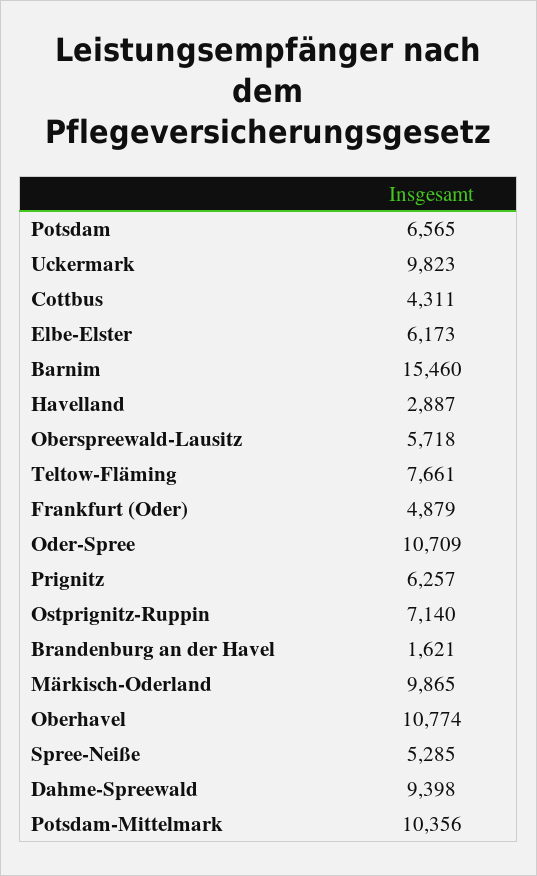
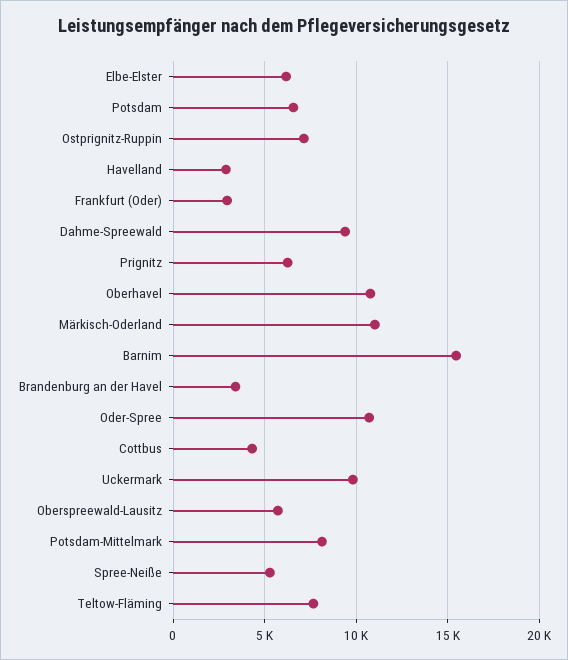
Frankfurt (Oder): 4879 -> 3000
Brandenburg an der Havel: 1621 -> 3500
Märkisch-Oderland: 9865 -> 11000
Potsdam-Mittelmark: 10356 -> 8000

